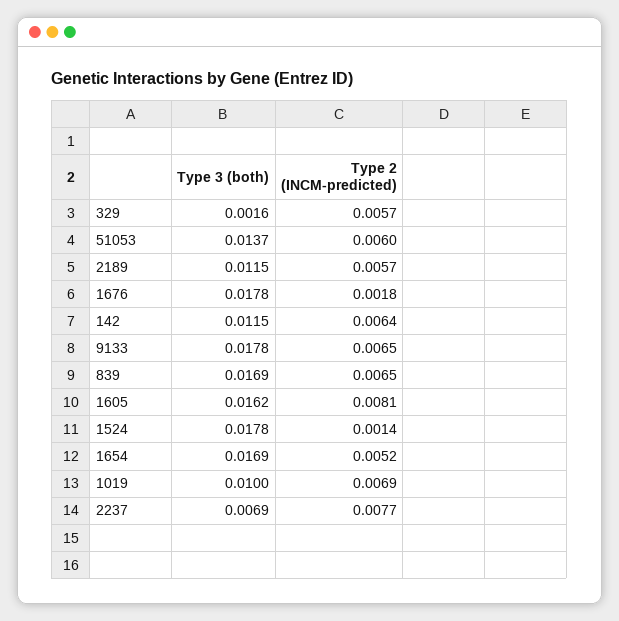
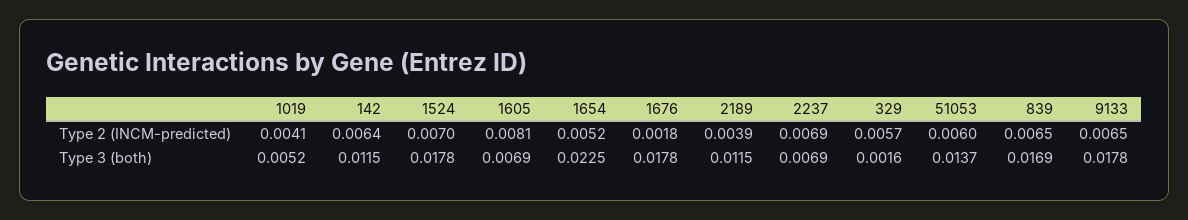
Type 2 (INCM-predicted), 2189: 0.0057 -> 0.0039
Type 3 (both), 1605: 0.0162 -> 0.0069
Type 2 (INCM-predicted), 1524: 0.0014 -> 0.007
Type 3 (both), 1654: 0.0169 -> 0.0225
Type 3 (both), 1019: 0.01 -> 0.0052
Type 2 (INCM-predicted), 1019: 0.0069 -> 0.0041
Type 2 (INCM-predicted), 2237: 0.0077 -> 0.0069

